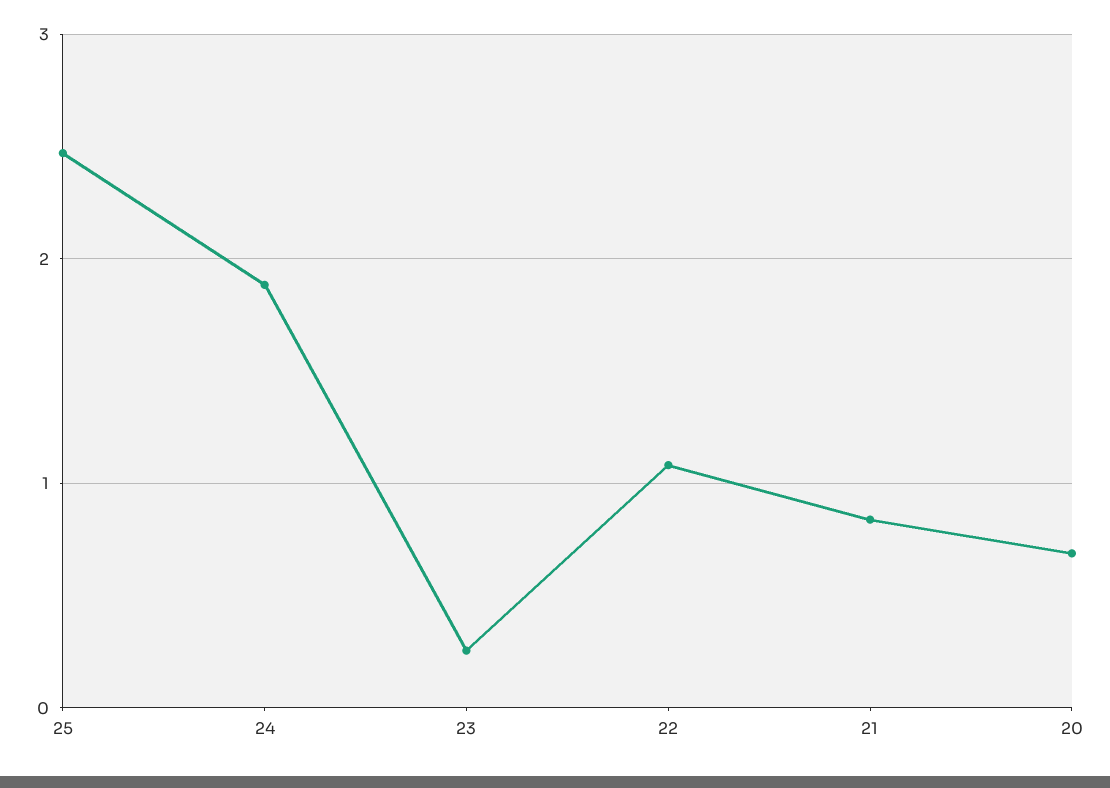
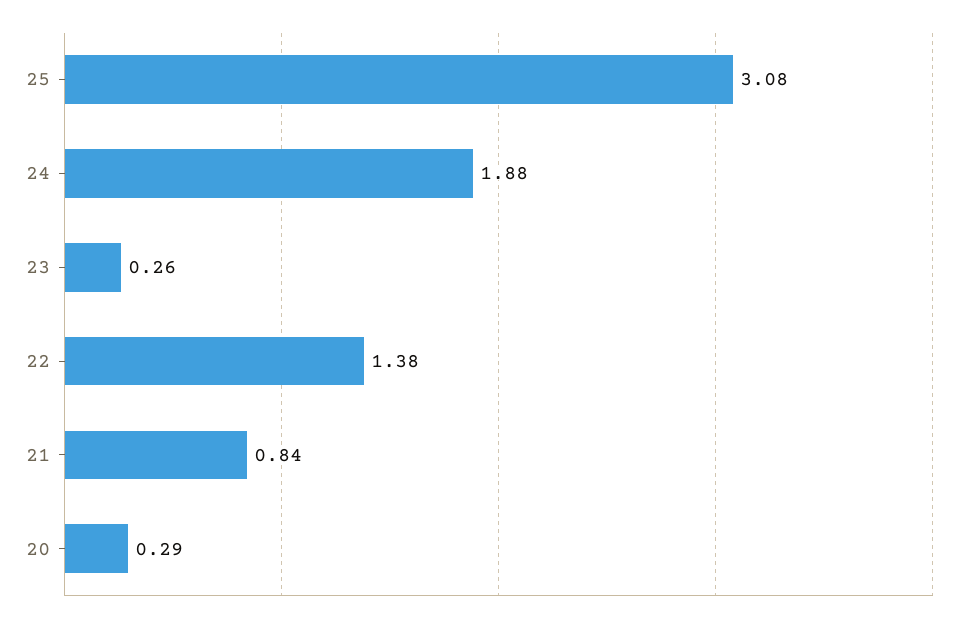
25: 2.5 -> 3.08
22: 1.1 -> 1.38
20: 0.7 -> 0.29

